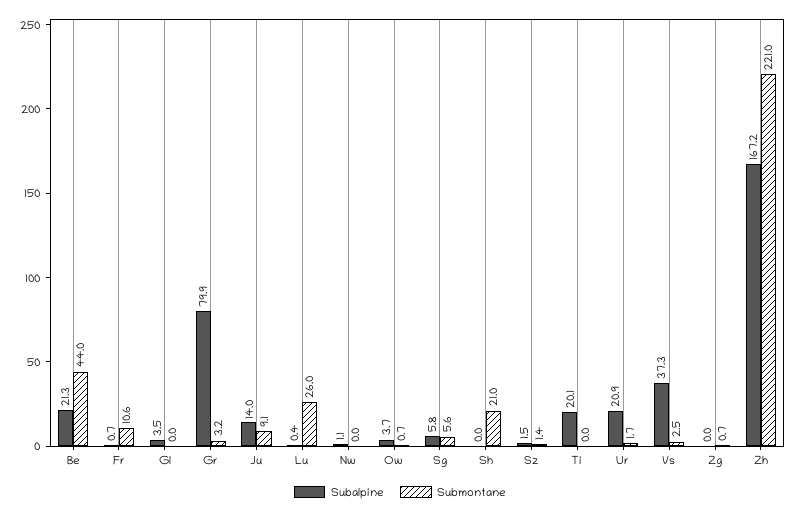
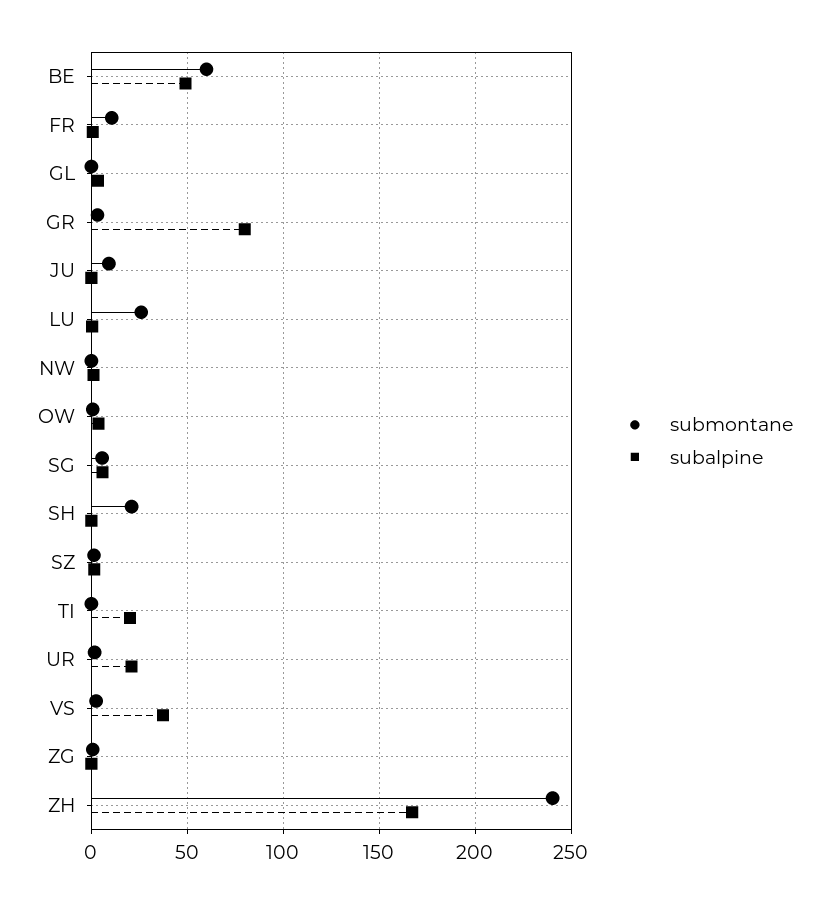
Subalpine, Be: 21.3 -> 50
Submontane, Be: 44 -> 60
Subalpine, Ju: 14 -> 0
Submontane, Zh: 221 -> 240

